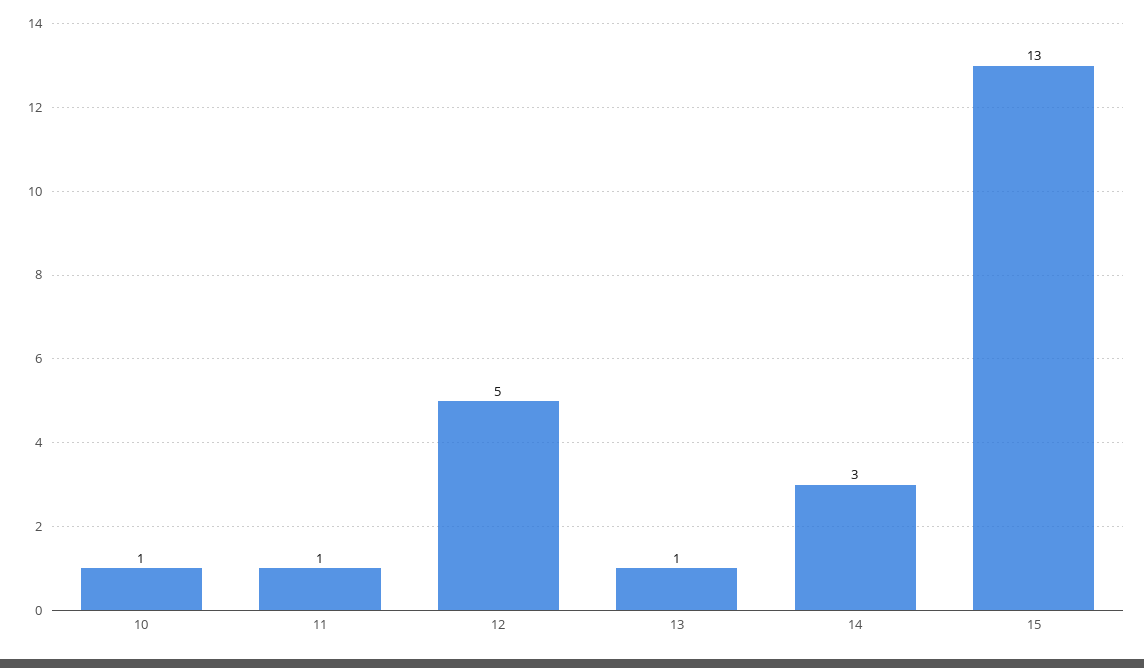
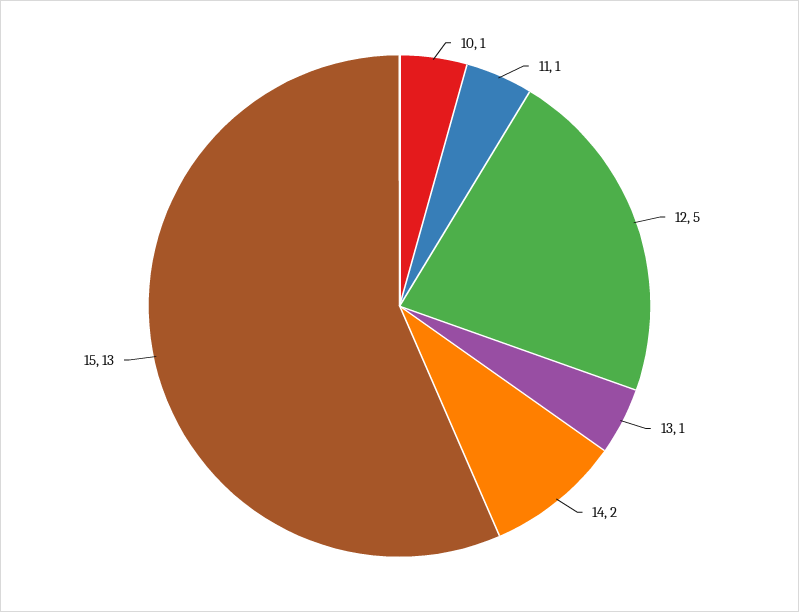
14: 3 -> 2

